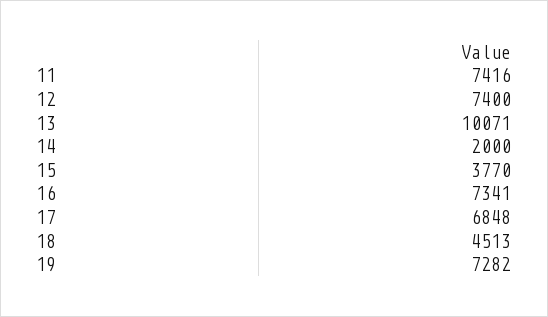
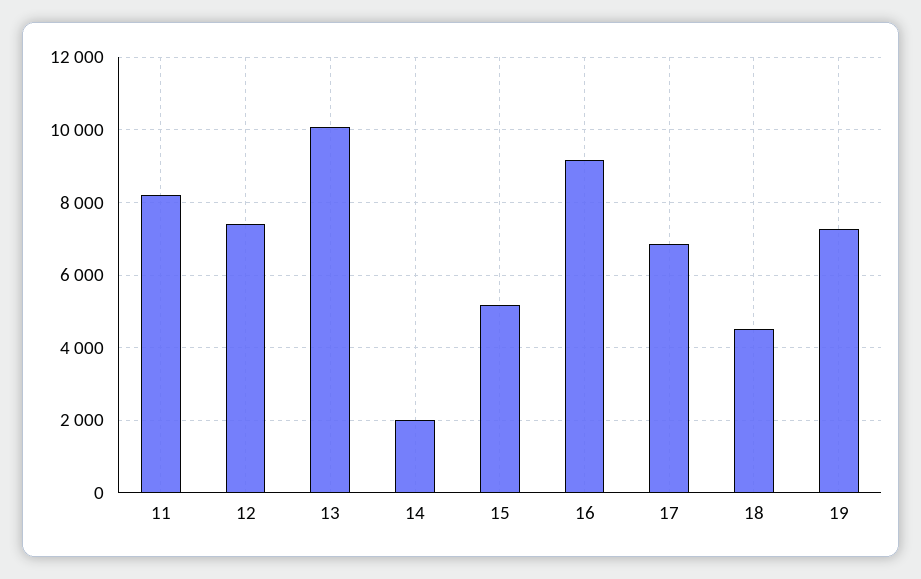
11: 7416 -> 8200
15: 3770 -> 5200
16: 7341 -> 9200

